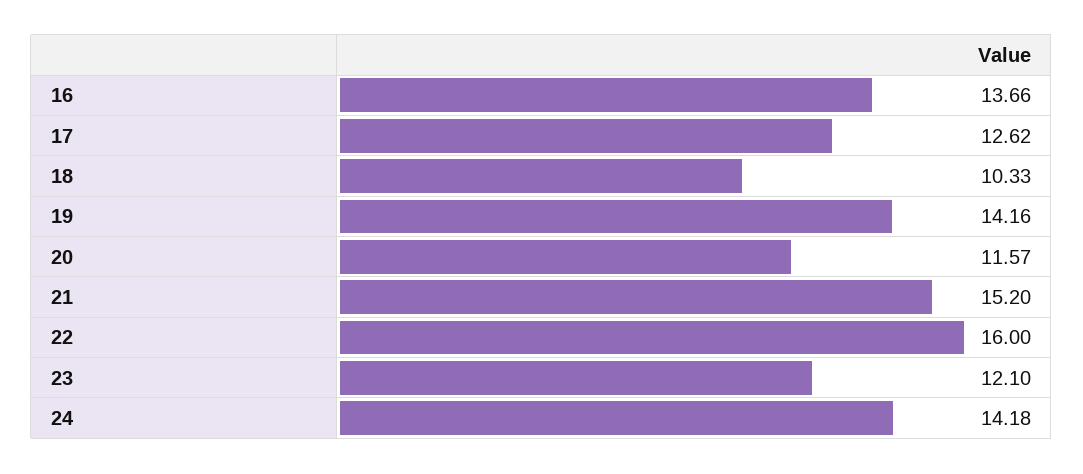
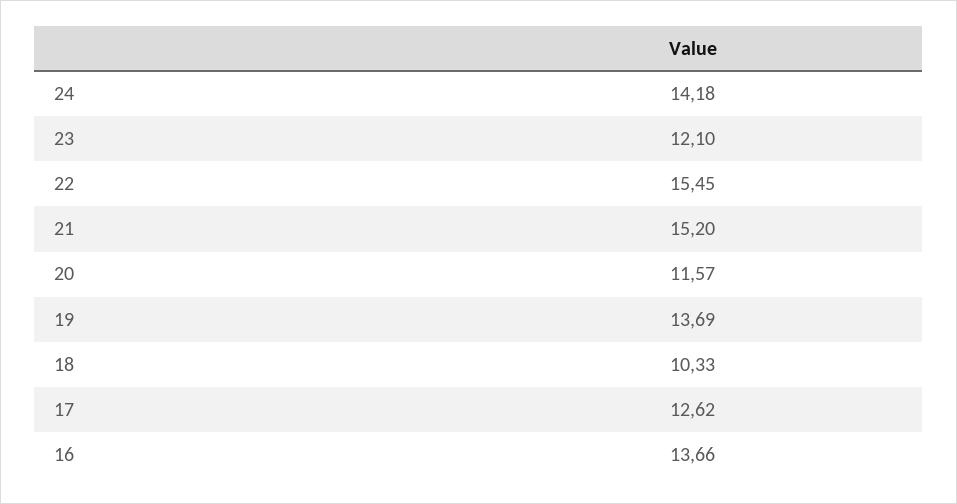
19: 14.16 -> 13.69
22: 16 -> 15.45

